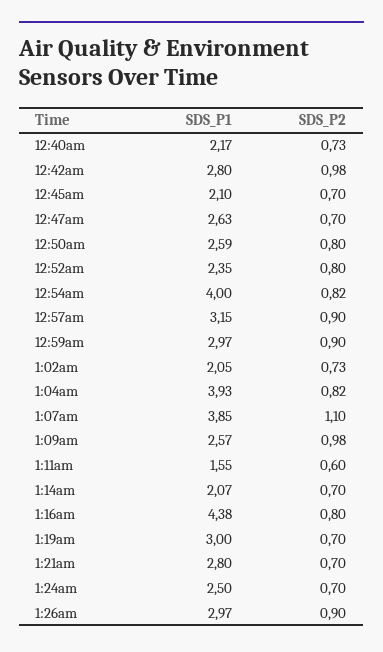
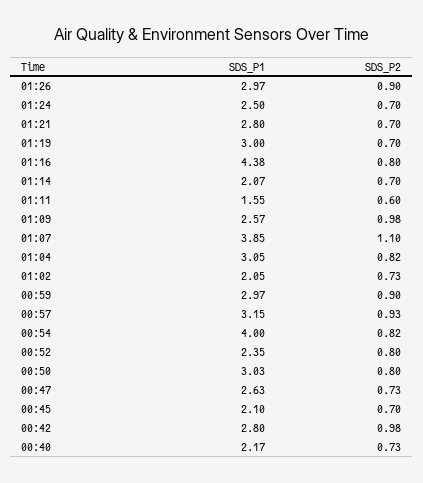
SDS_P2, 12:47am: 0.7 -> 0.73
SDS_P1, 12:50am: 2.59 -> 3.03
SDS_P2, 12:57am: 0.9 -> 0.93
SDS_P1, 1:04am: 3.93 -> 3.05

